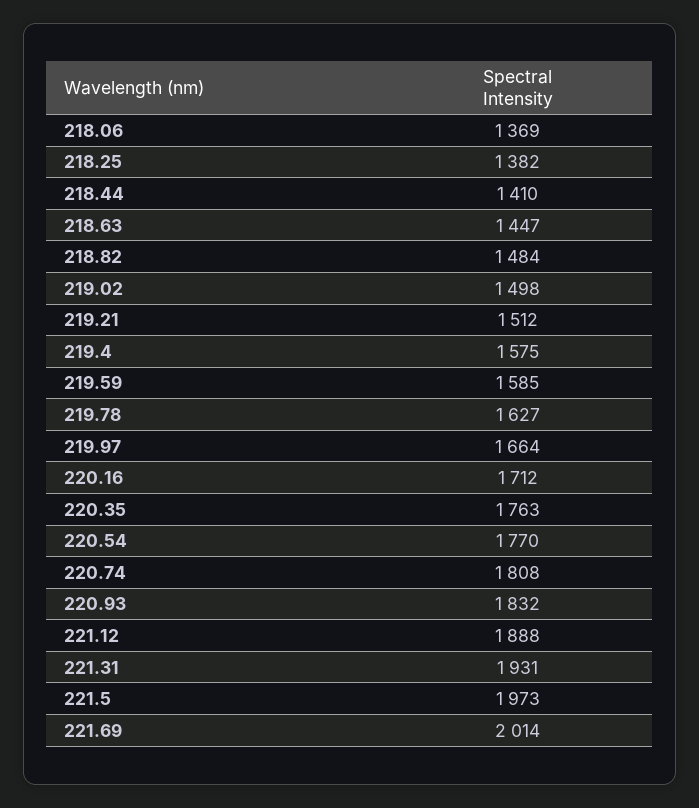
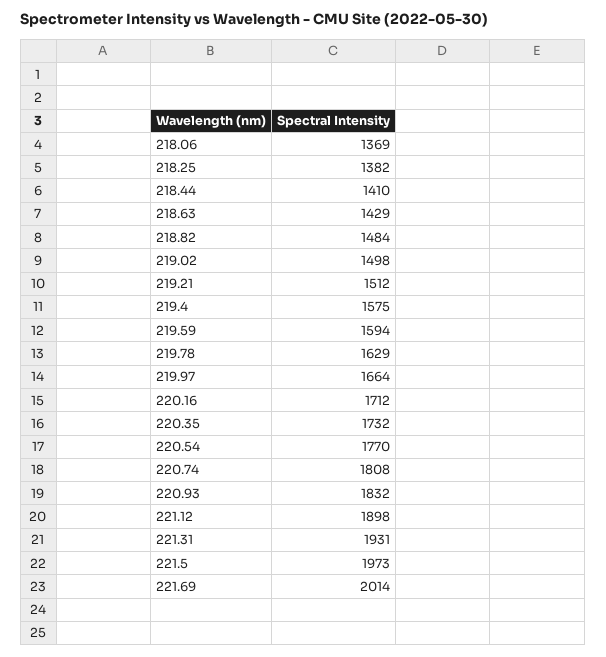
218.63: 1447 -> 1429
219.59: 1585 -> 1594
219.78: 1627 -> 1629
220.35: 1763 -> 1732
221.12: 1888 -> 1898

